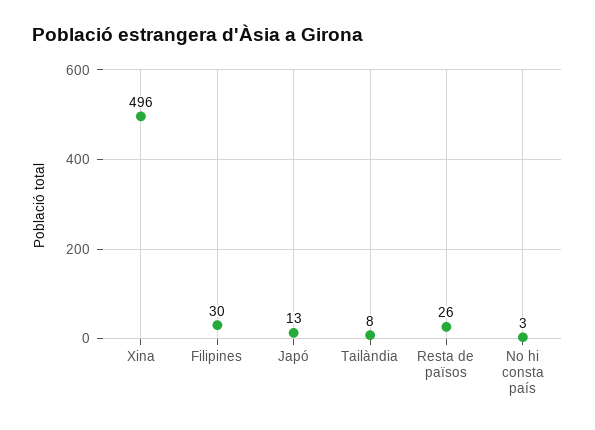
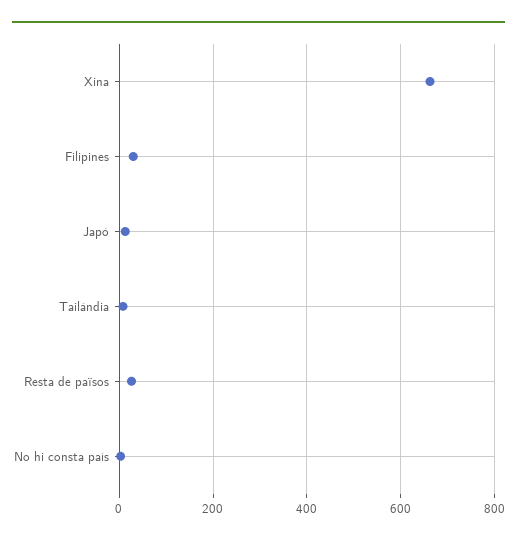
Xina: 496 -> 660

